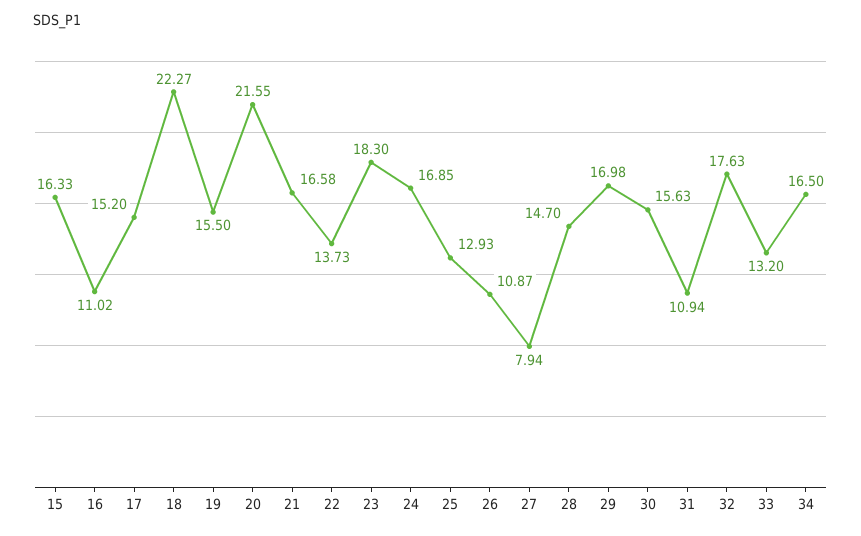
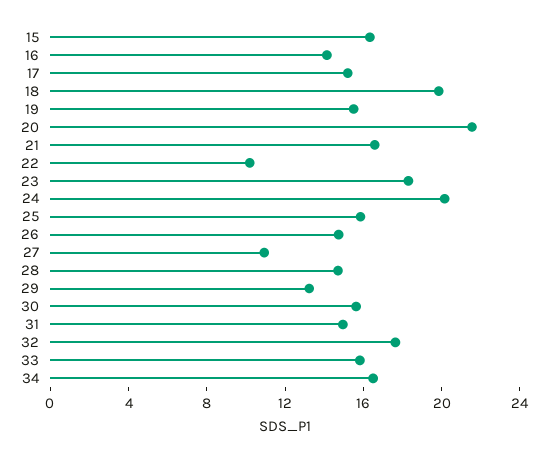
16: 11.02 -> 14
18: 22.27 -> 20
22: 13.73 -> 10
24: 16.85 -> 20
25: 12.93 -> 16
26: 10.87 -> 15
27: 7.94 -> 11
29: 16.98 -> 13
31: 10.94 -> 15
33: 13.2 -> 16

